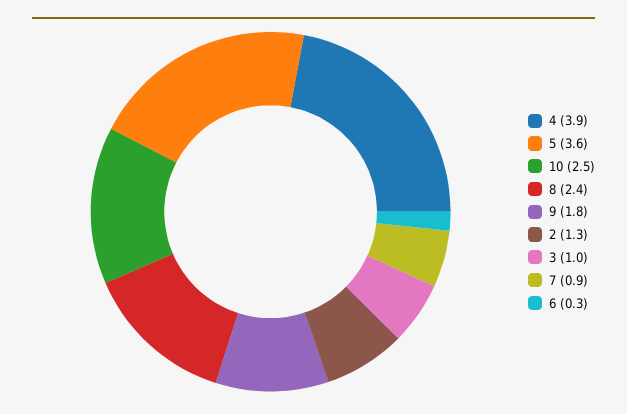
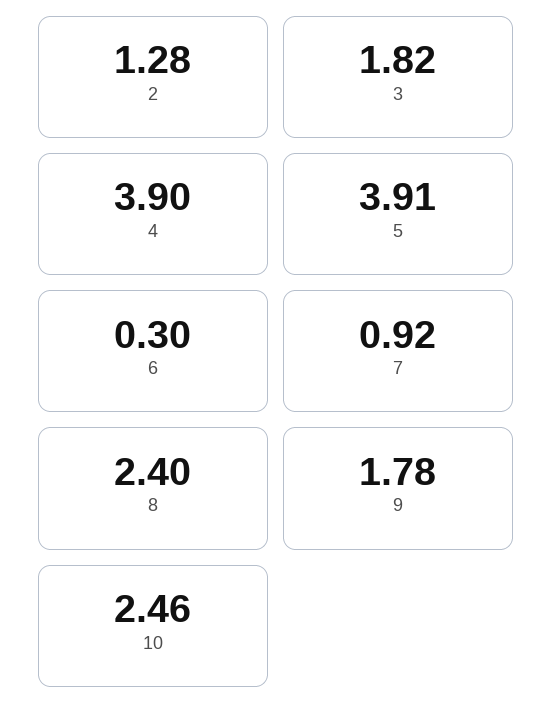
5: 3.6 -> 3.91
3: 1 -> 1.82

